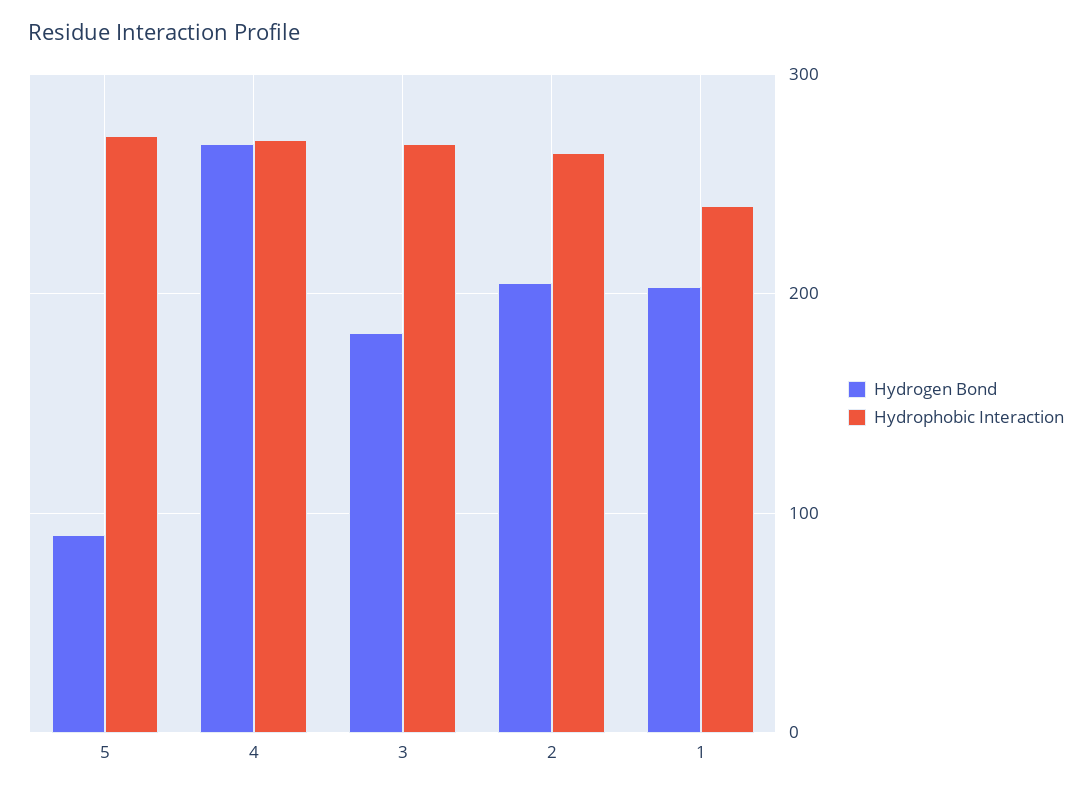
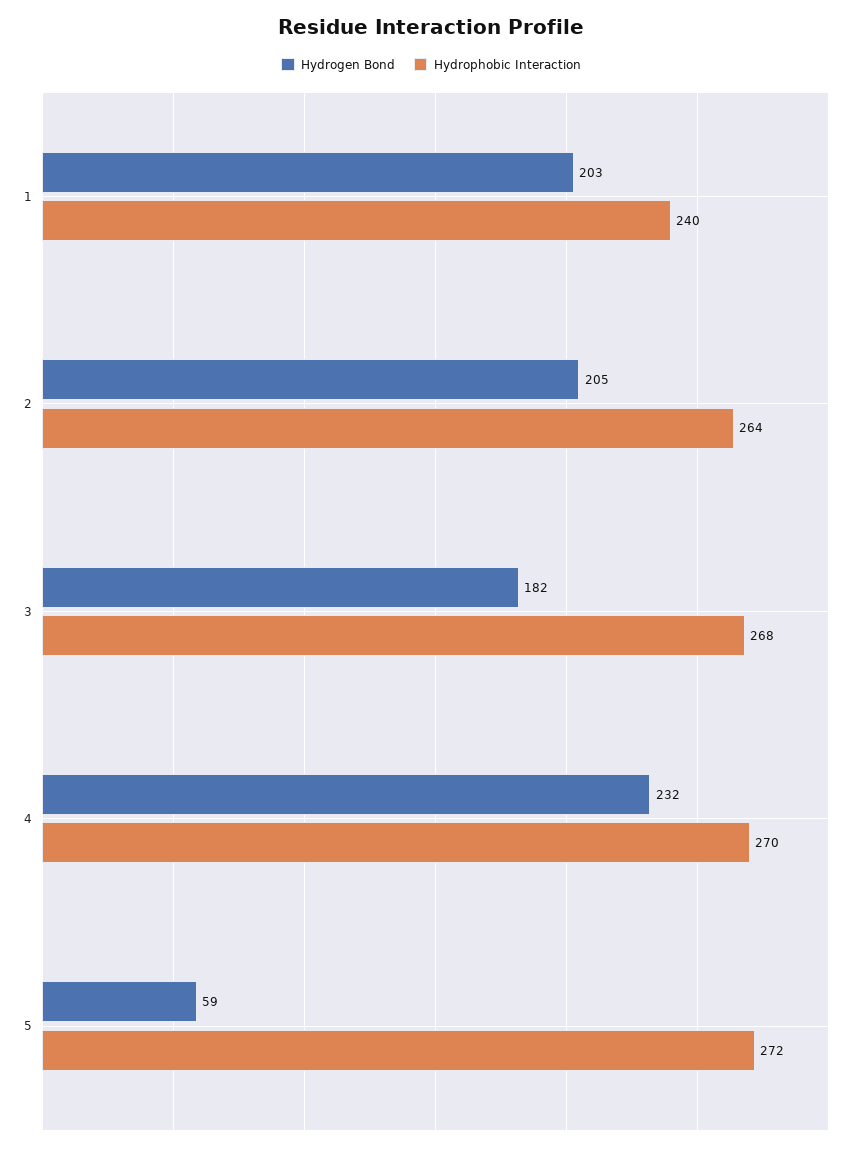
Hydrogen Bond, 5: 90 -> 59
Hydrogen Bond, 4: 270 -> 232

